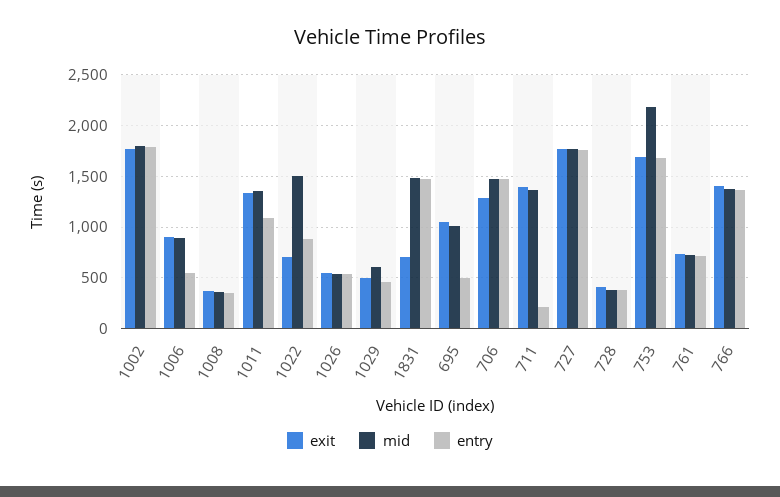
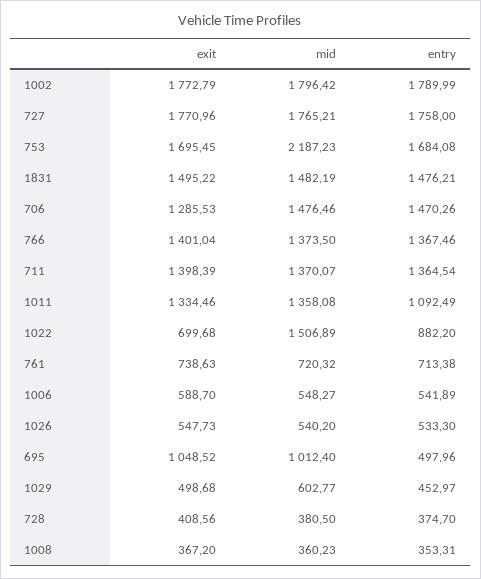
exit, 1006: 900 -> 588.7
mid, 1006: 900 -> 548.27
exit, 1831: 700 -> 1495.22
entry, 711: 200 -> 1364.54

